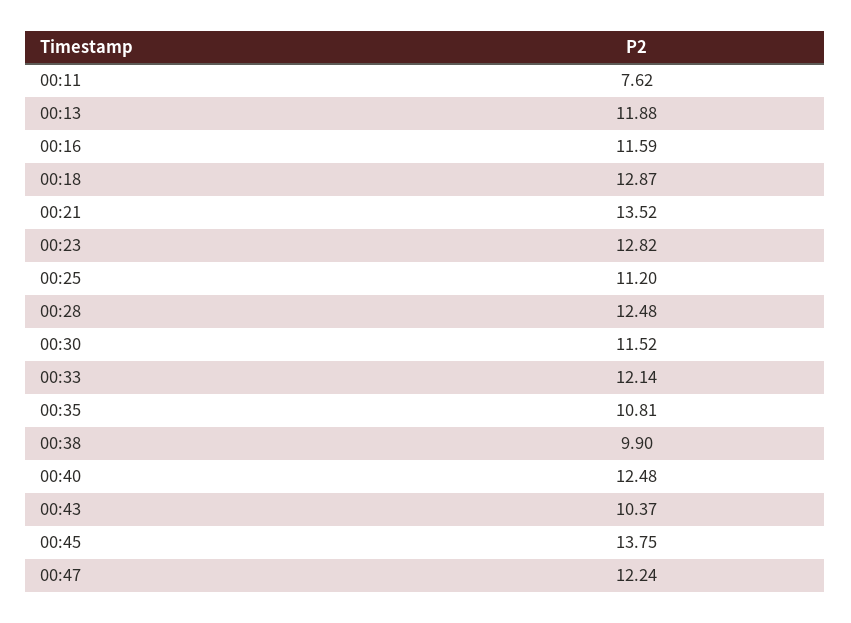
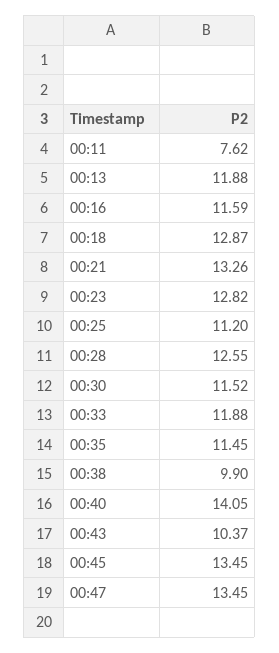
00:21: 13.52 -> 13.26
00:28: 12.48 -> 12.55
00:33: 12.14 -> 11.88
00:35: 10.81 -> 11.45
00:40: 12.48 -> 14.05
00:45: 13.75 -> 13.45
00:47: 12.24 -> 13.45

